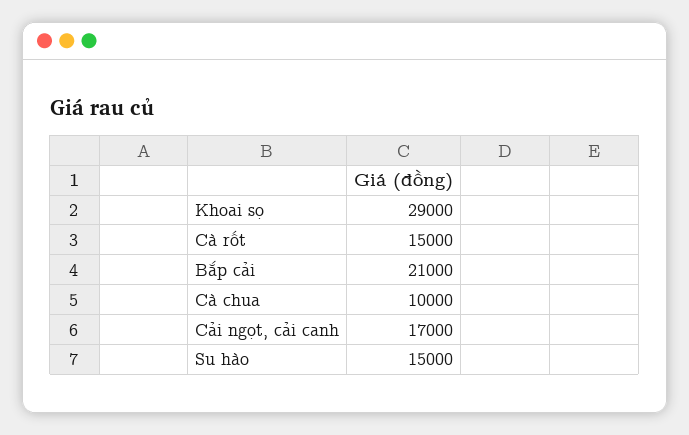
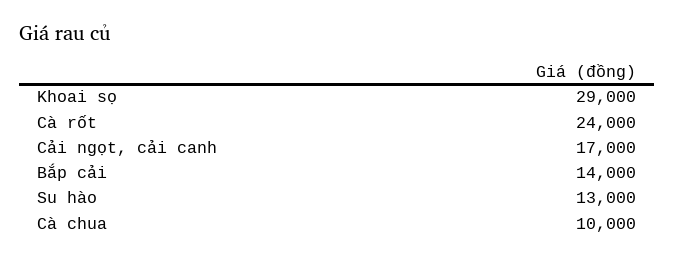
Cà rốt: 15000 -> 24000
Bắp cải: 21000 -> 14000
Su hào: 15000 -> 13000

